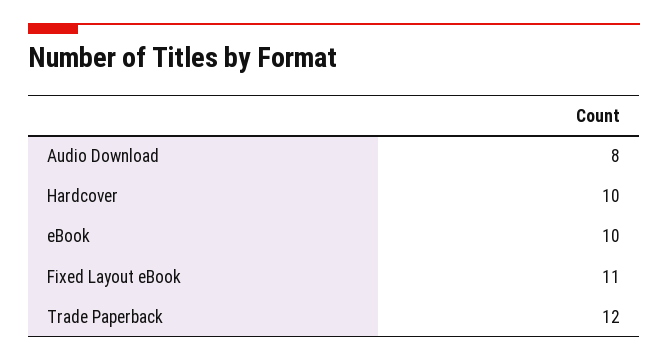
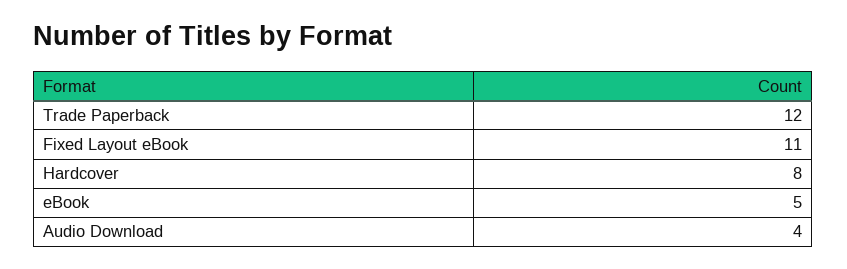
Audio Download: 8 -> 4
Hardcover: 10 -> 8
eBook: 10 -> 5

